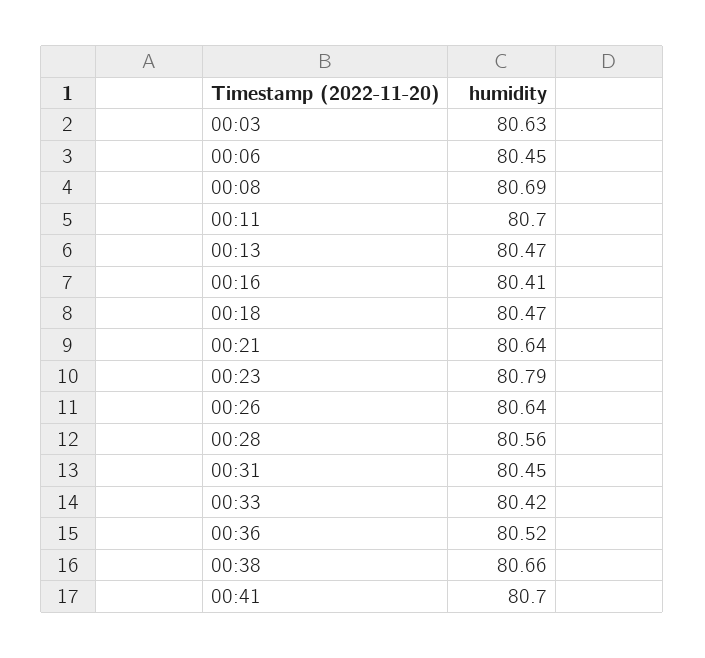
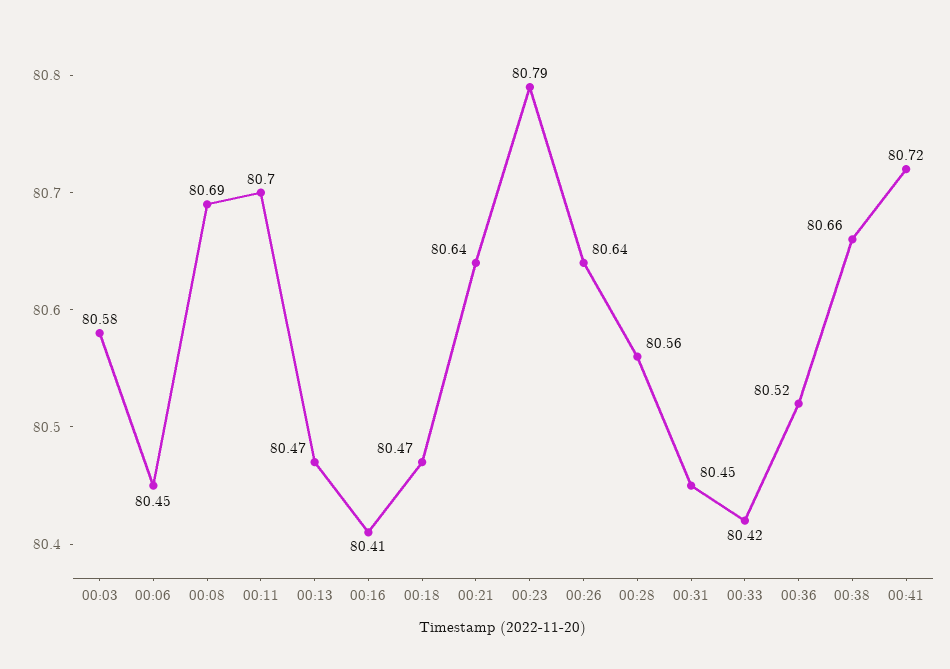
00:03: 80.63 -> 80.58
00:41: 80.7 -> 80.72

